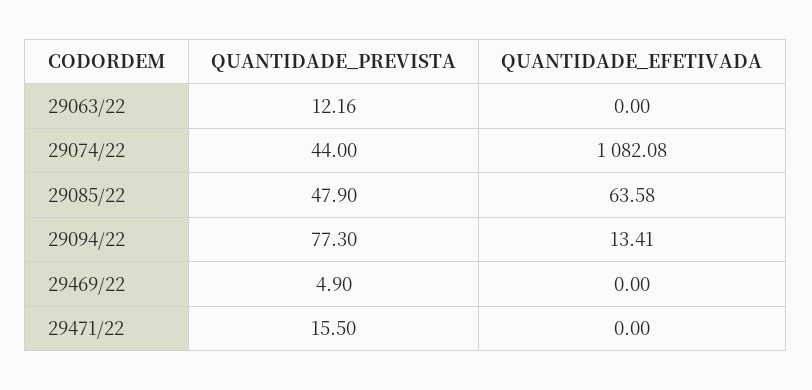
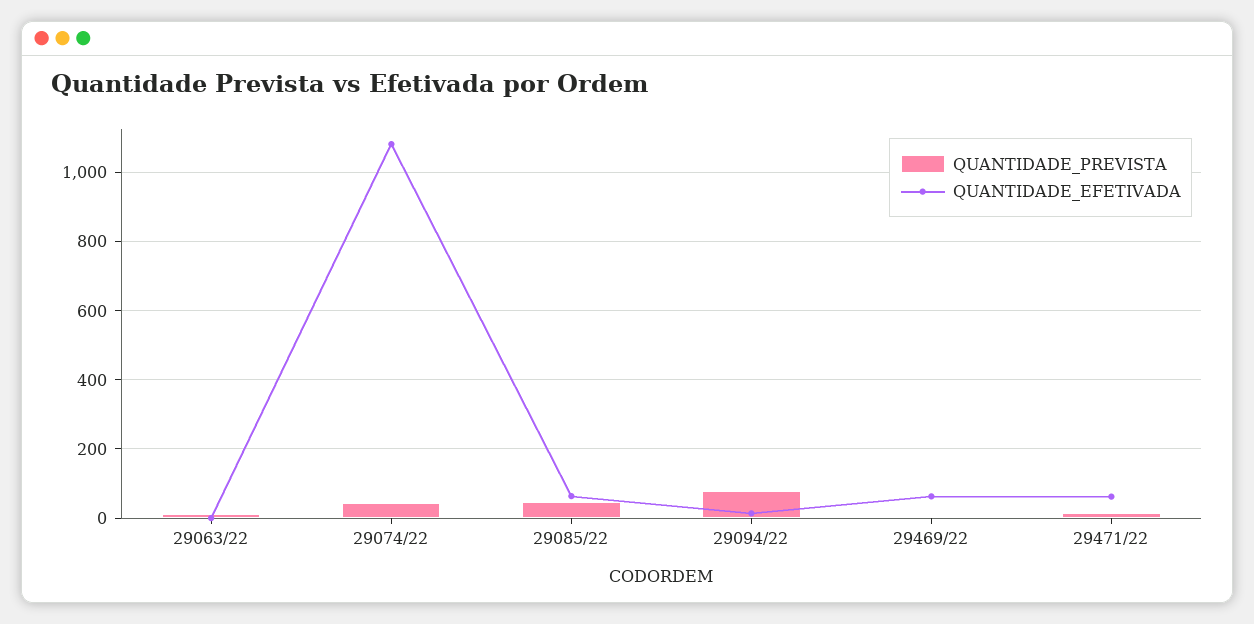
QUANTIDADE_EFETIVADA, 29469/22: 0 -> 60
QUANTIDADE_EFETIVADA, 29471/22: 0 -> 60

